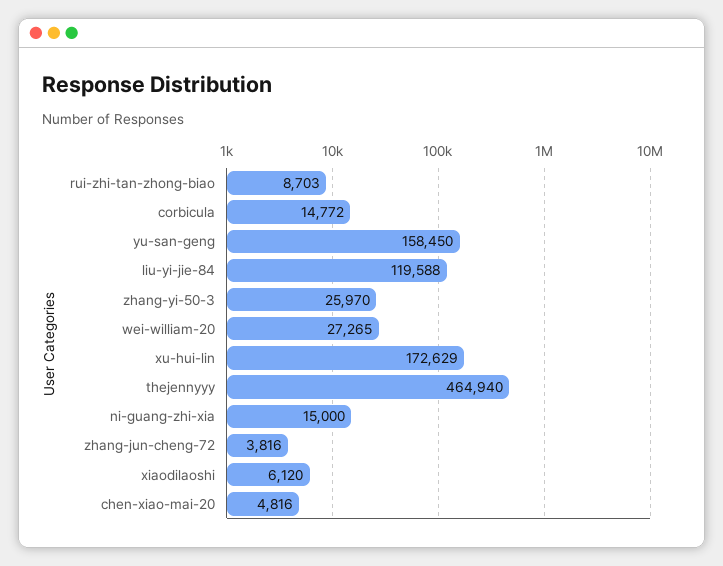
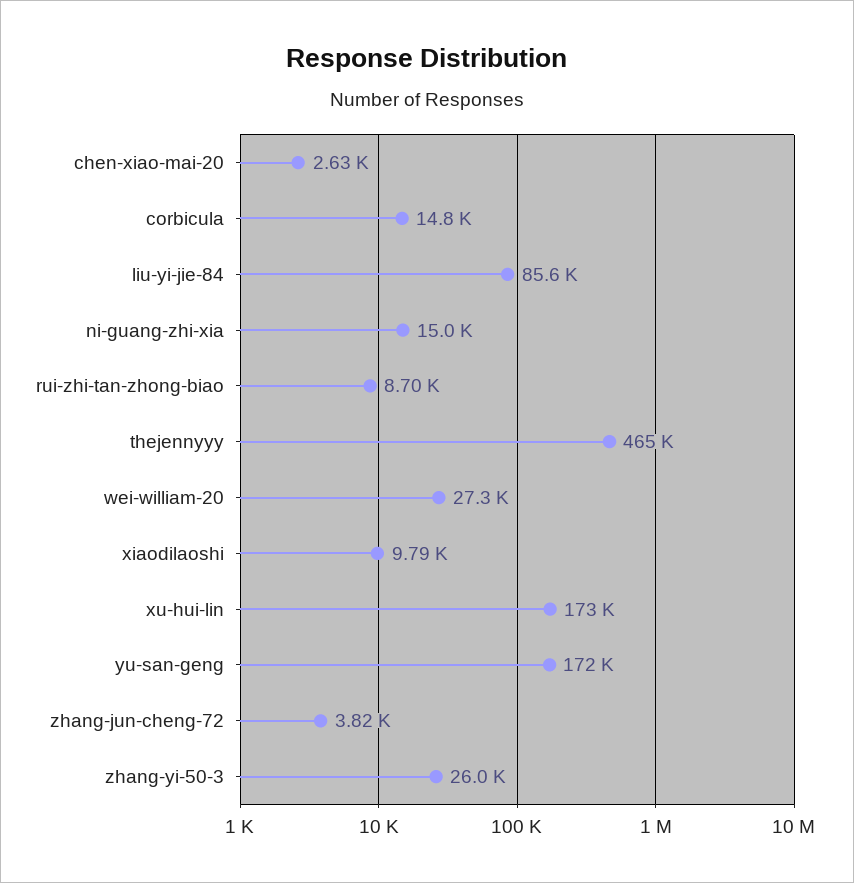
yu-san-geng: 158450 -> 172000
liu-yi-jie-84: 119588 -> 85600
xiaodilaoshi: 6120 -> 9790
chen-xiao-mai-20: 4816 -> 2630

